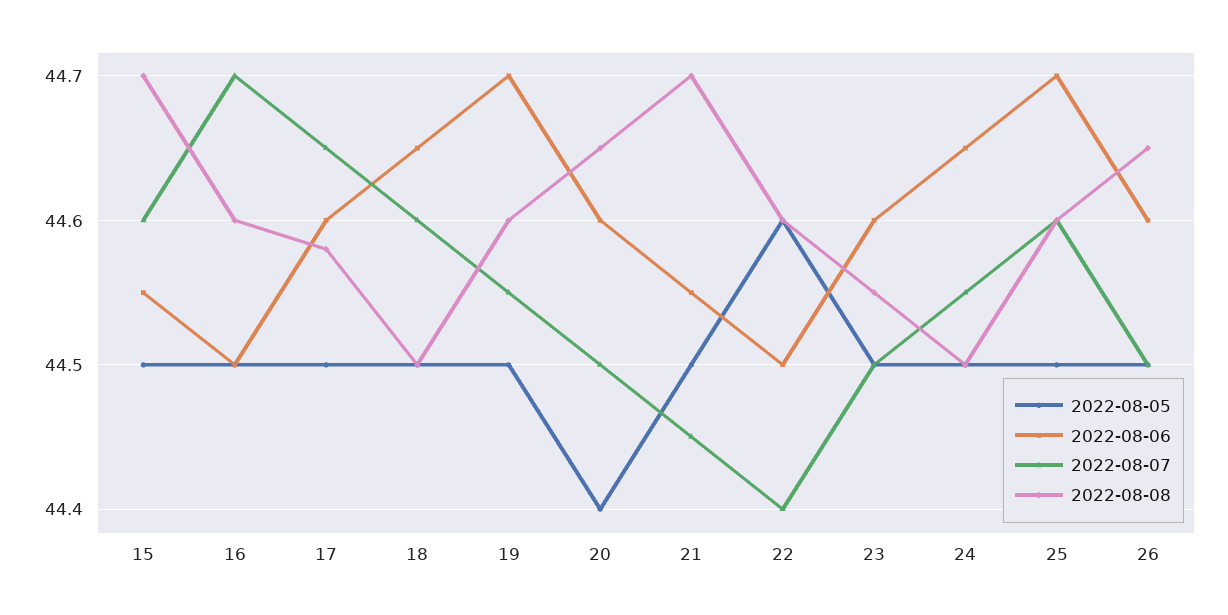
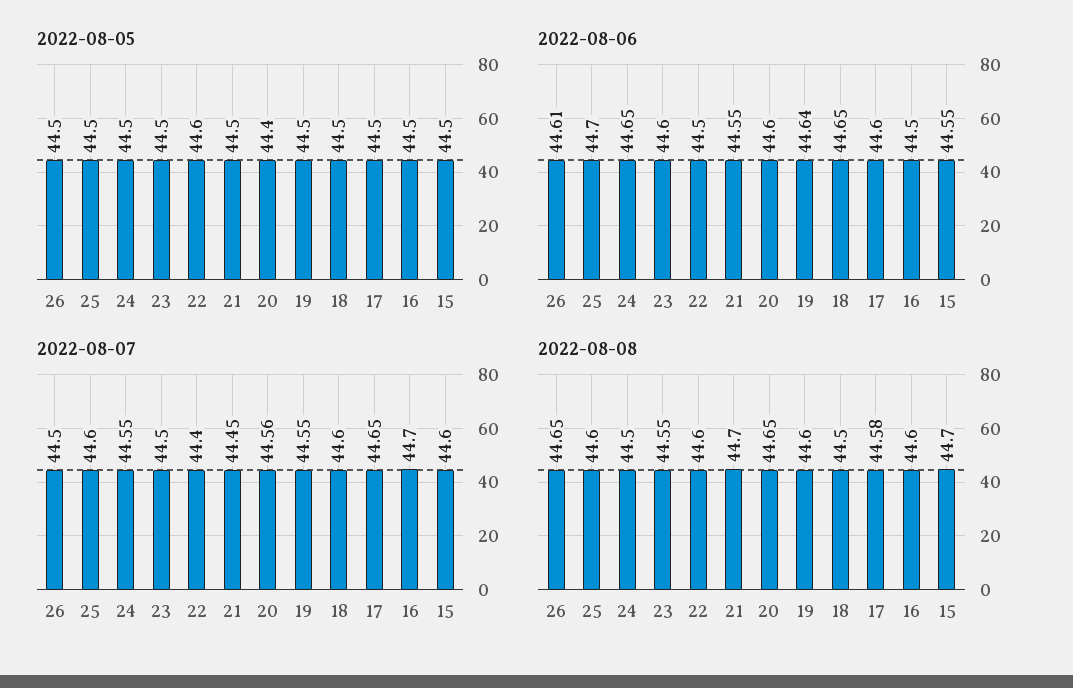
2022-08-06, 19: 44.7 -> 44.64
2022-08-07, 20: 44.5 -> 44.56
2022-08-06, 26: 44.6 -> 44.61

